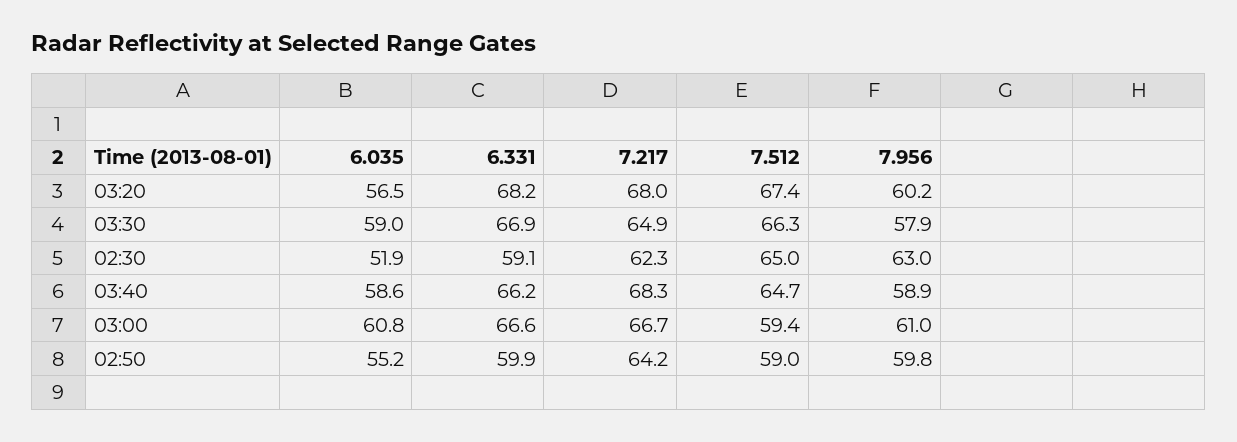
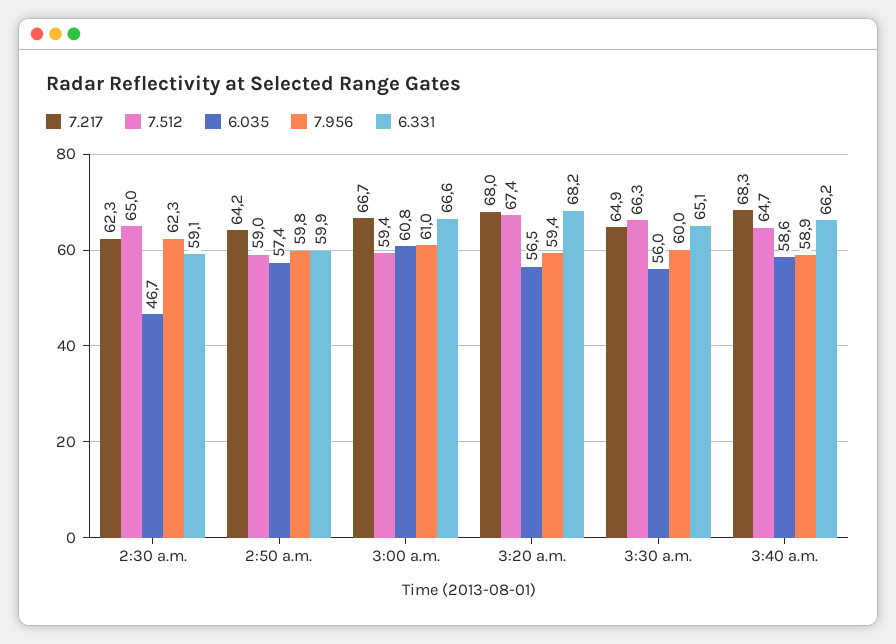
7.956, 03:20: 60.2 -> 59.4
6.035, 03:30: 59 -> 56
6.331, 03:30: 66.9 -> 65.1
7.956, 03:30: 57.9 -> 60
6.035, 02:30: 51.9 -> 46.7
7.956, 02:30: 63 -> 62.3
6.035, 02:50: 55.2 -> 57.4

